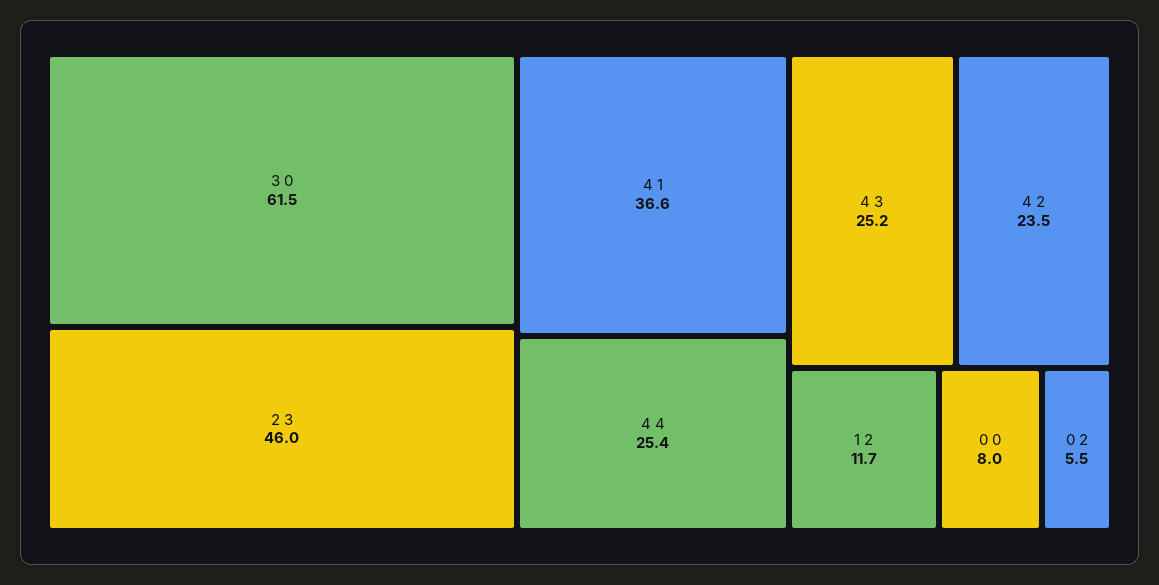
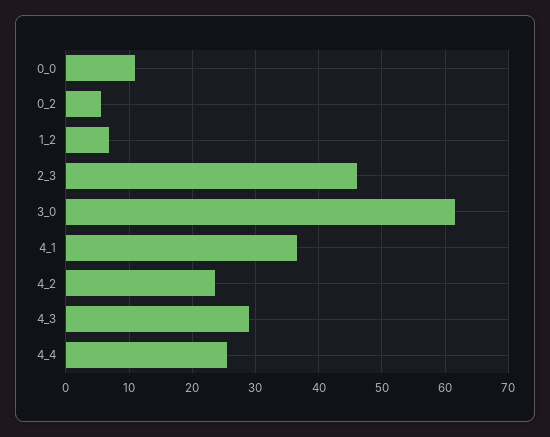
4 3: 25.2 -> 29
1 2: 11.7 -> 7
0 0: 8 -> 11

